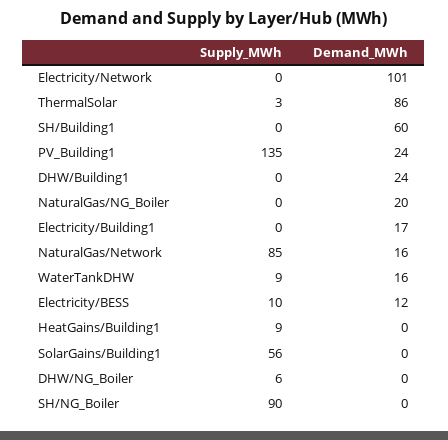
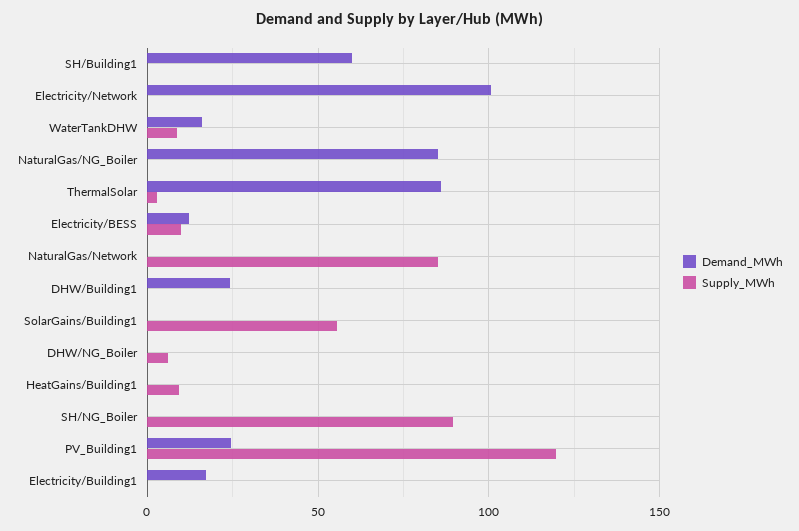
Supply_MWh, PV_Building1: 135 -> 120
Demand_MWh, NaturalGas/NG_Boiler: 20 -> 85
Demand_MWh, NaturalGas/Network: 16 -> 0

